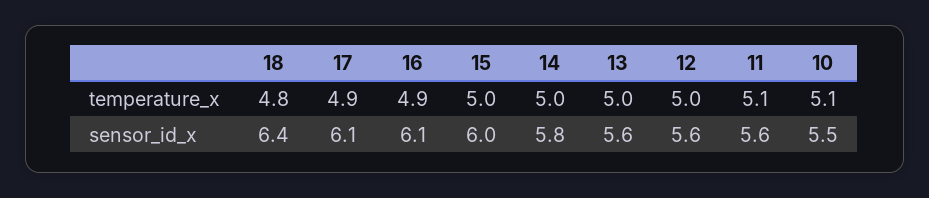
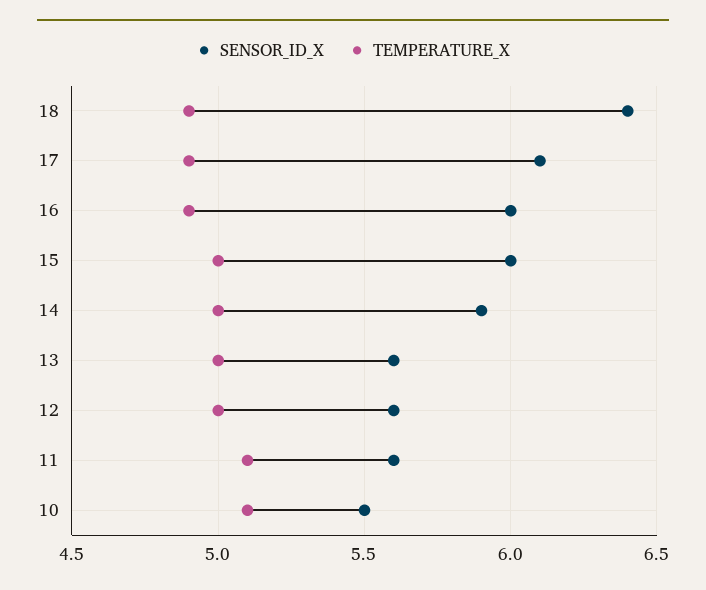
temperature_x, 18: 4.8 -> 4.9
sensor_id_x, 16: 6.1 -> 6
sensor_id_x, 14: 5.8 -> 5.9

